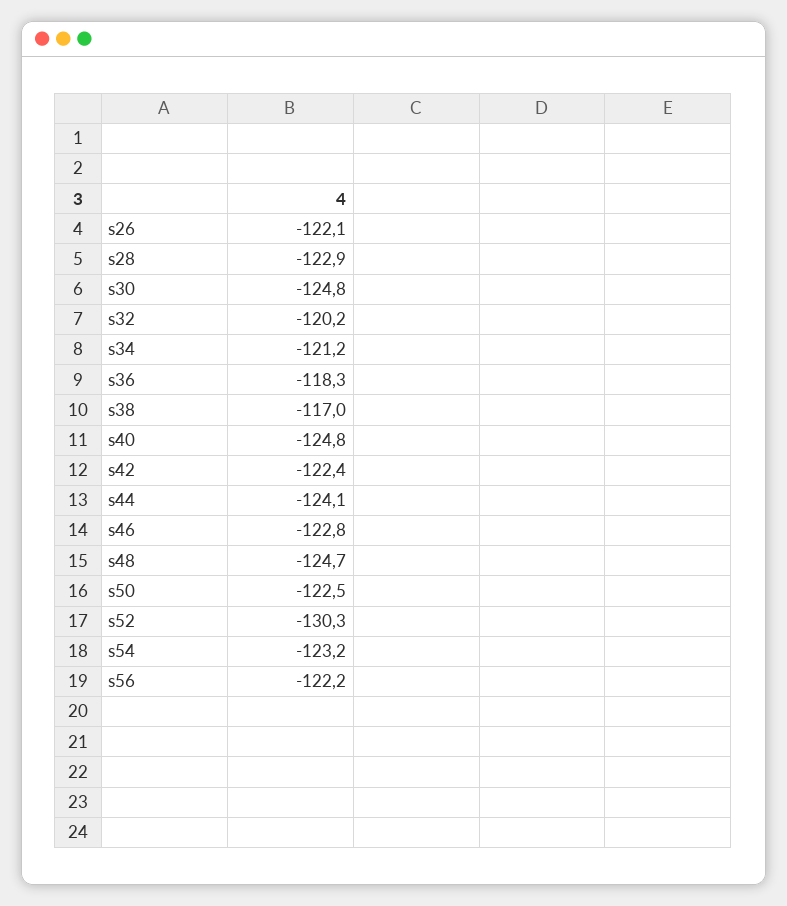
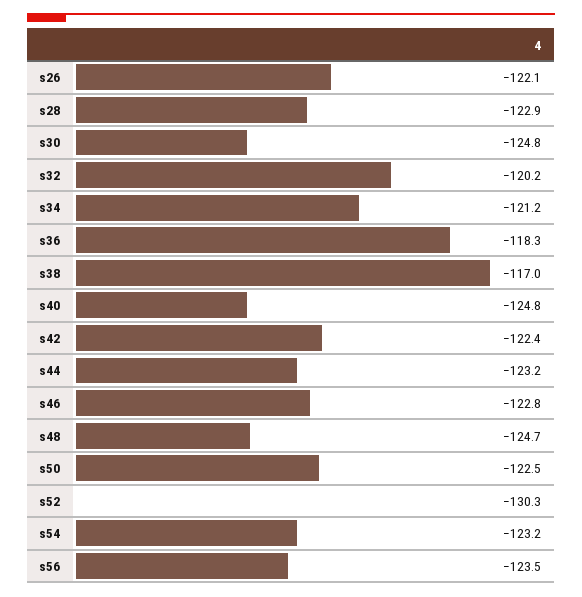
s44: -124.1 -> -123.2
s56: -122.2 -> -123.5

